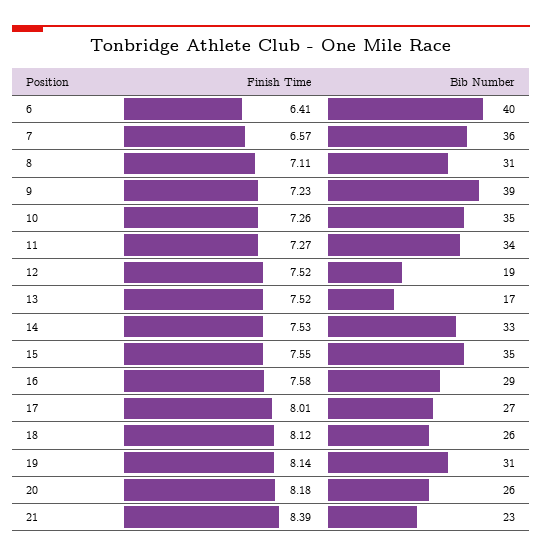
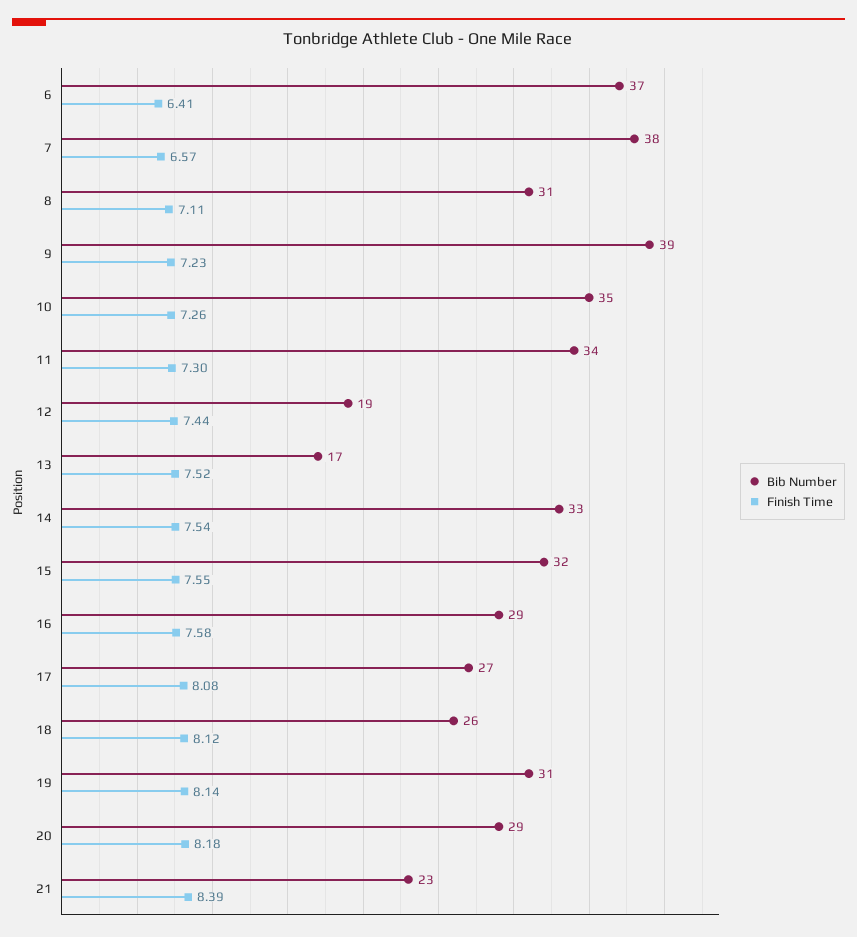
Bib Number, 6: 40 -> 37
Bib Number, 7: 36 -> 38
Finish Time, 11: 7.27 -> 7.3
Finish Time, 12: 7.52 -> 7.44
Finish Time, 14: 7.53 -> 7.54
Bib Number, 15: 35 -> 32
Finish Time, 17: 8.01 -> 8.08
Bib Number, 20: 26 -> 29

